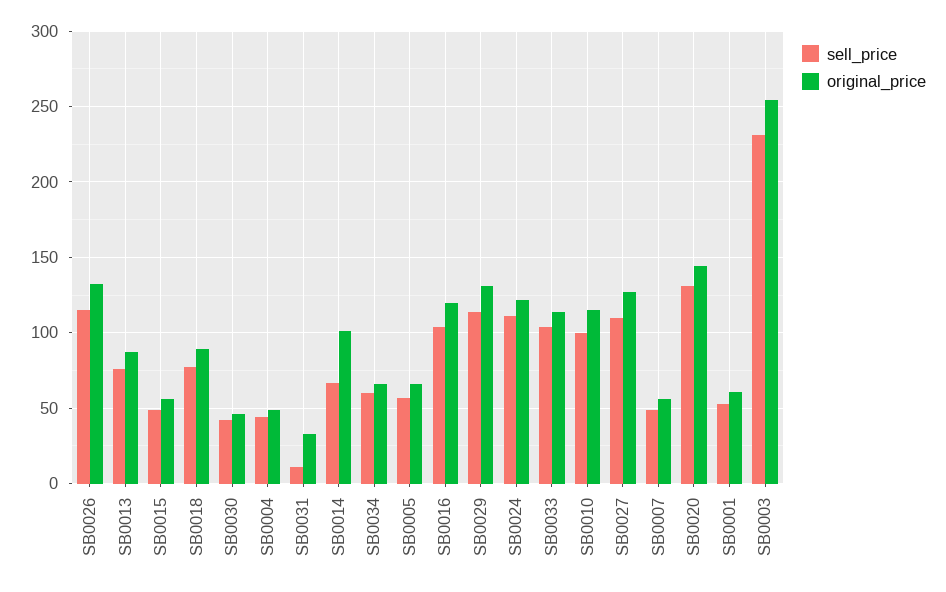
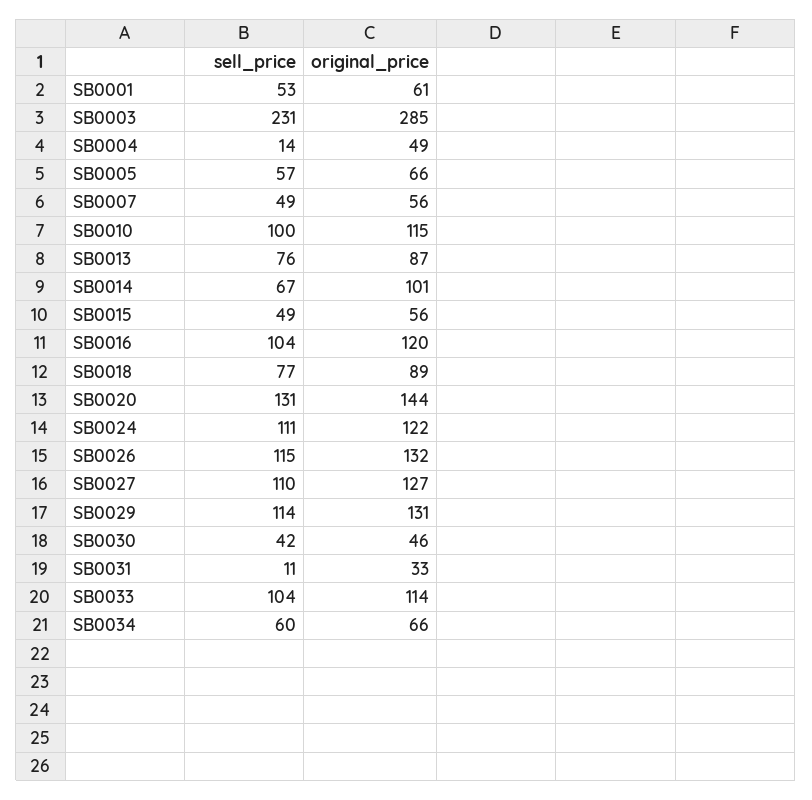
sell_price, SB0004: 45 -> 14
original_price, SB0003: 255 -> 285

